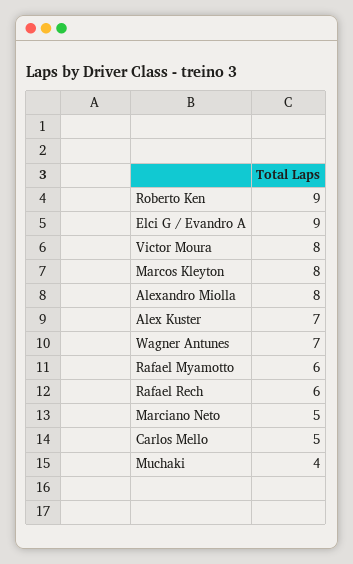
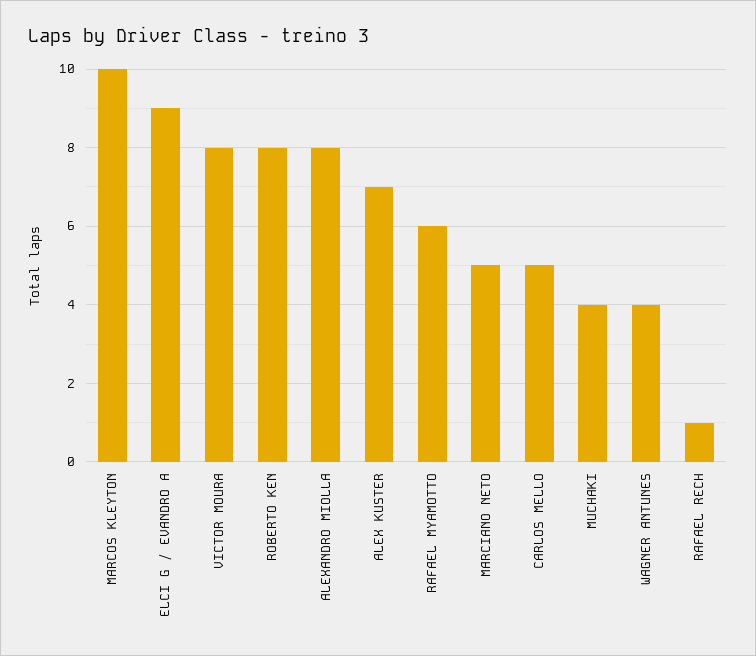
Roberto Ken: 9 -> 8
Marcos Kleyton: 8 -> 10
Wagner Antunes: 7 -> 4
Rafael Rech: 6 -> 1

